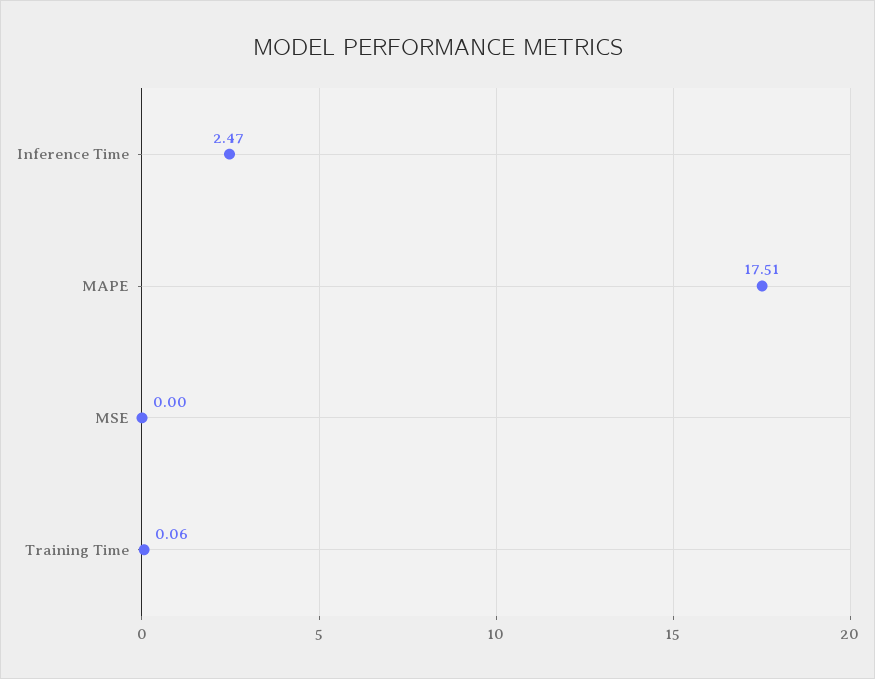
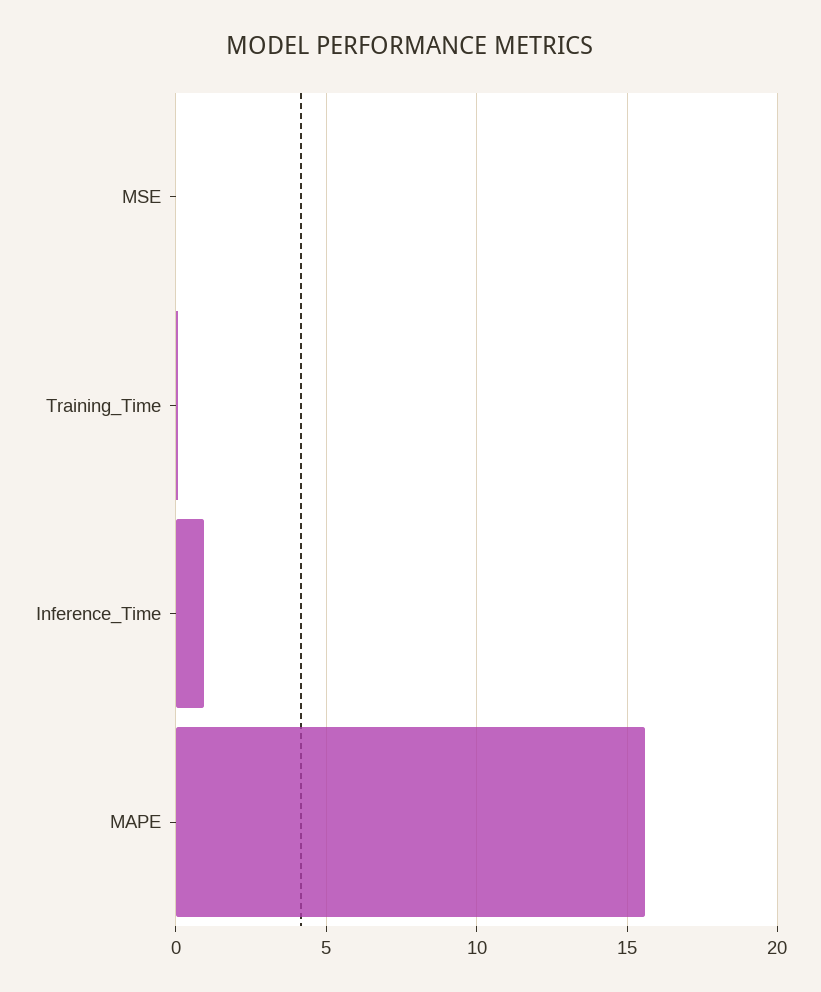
Inference Time: 2.47 -> 1
MAPE: 17.51 -> 15.5

